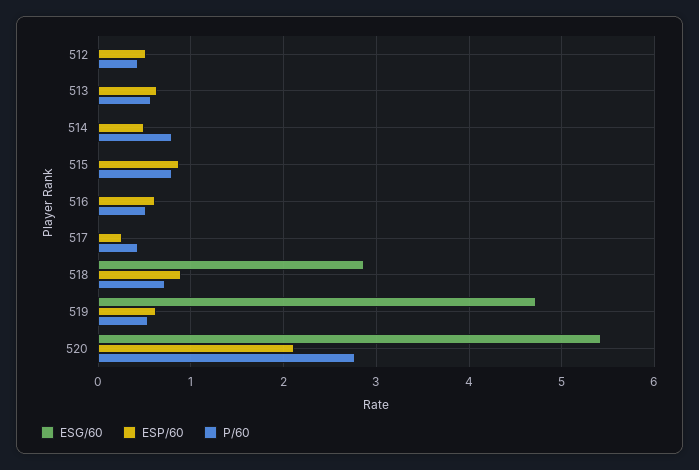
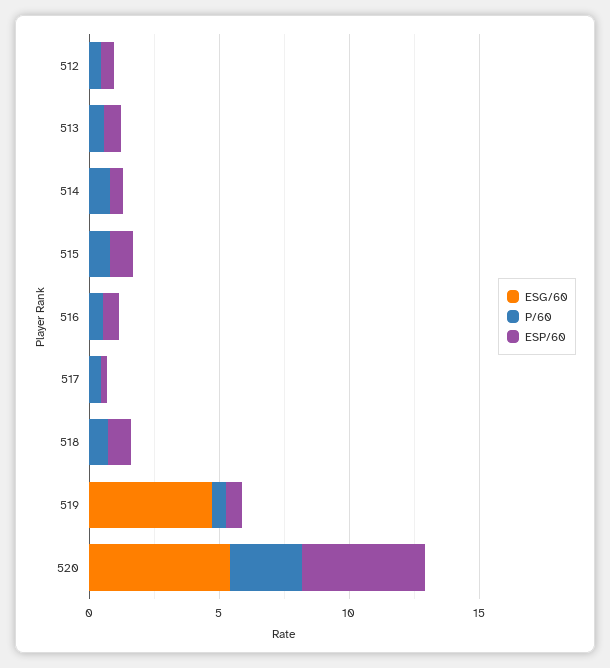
ESG/60, 518: 2.9 -> 0
ESP/60, 520: 2.1 -> 5

